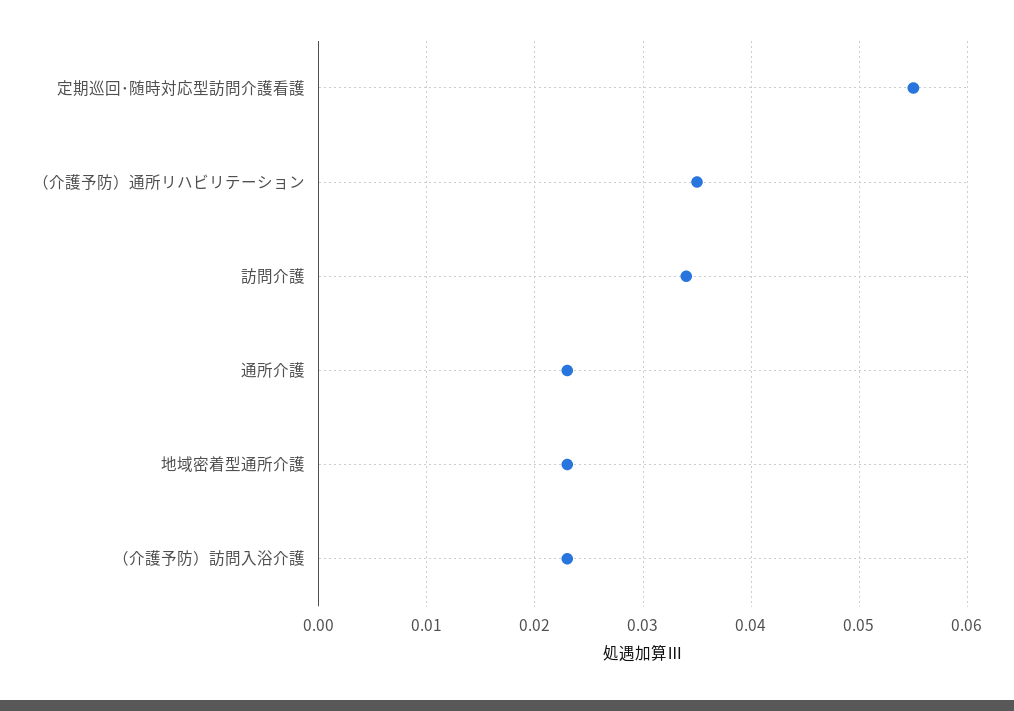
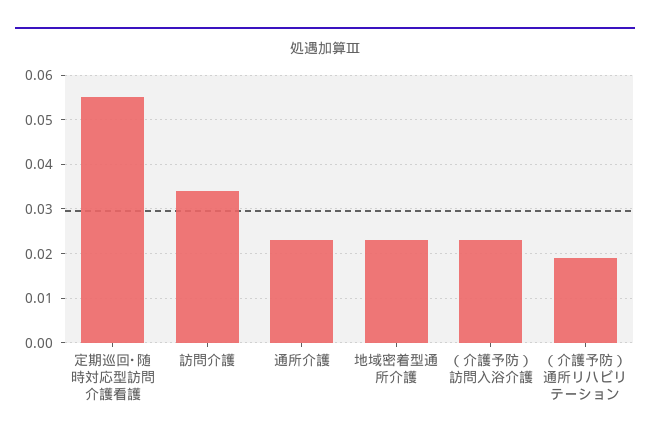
（介護予防）通所リハビリテーション: 0.035 -> 0.02

